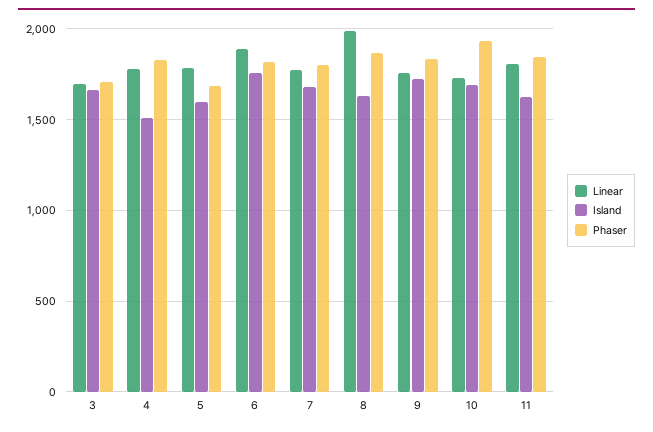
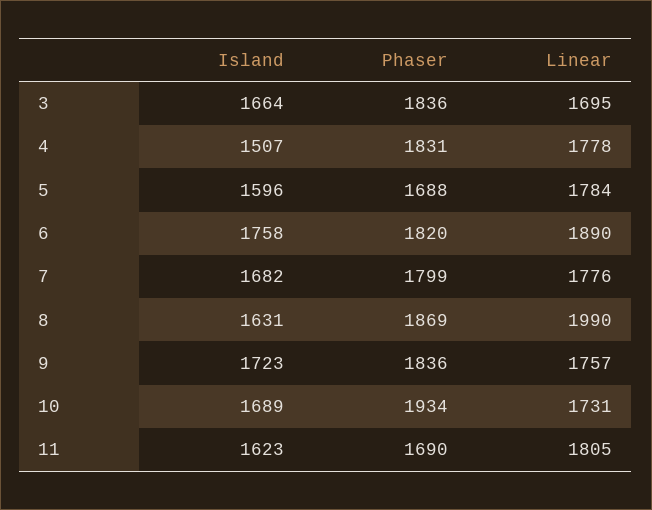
Phaser, 3: 1700 -> 1836
Phaser, 11: 1850 -> 1690

